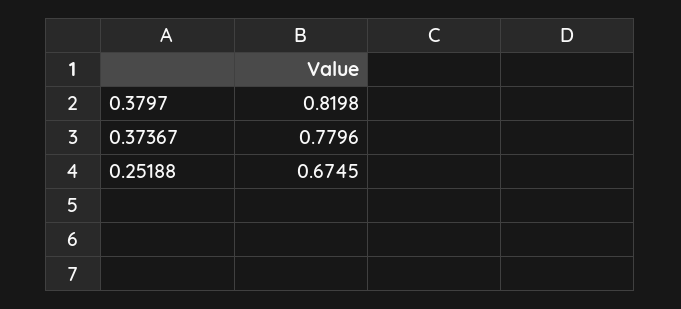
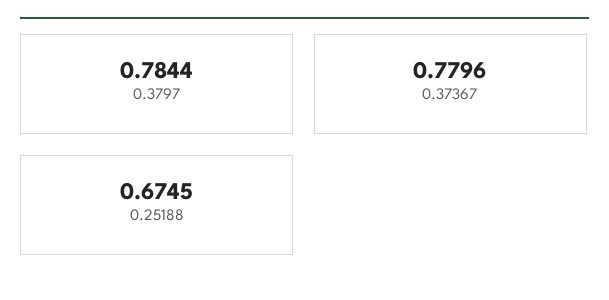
0.3797: 0.8198 -> 0.7844

